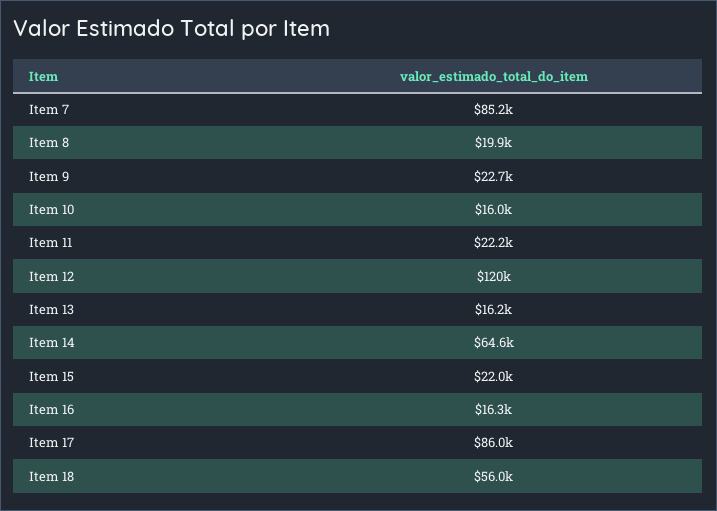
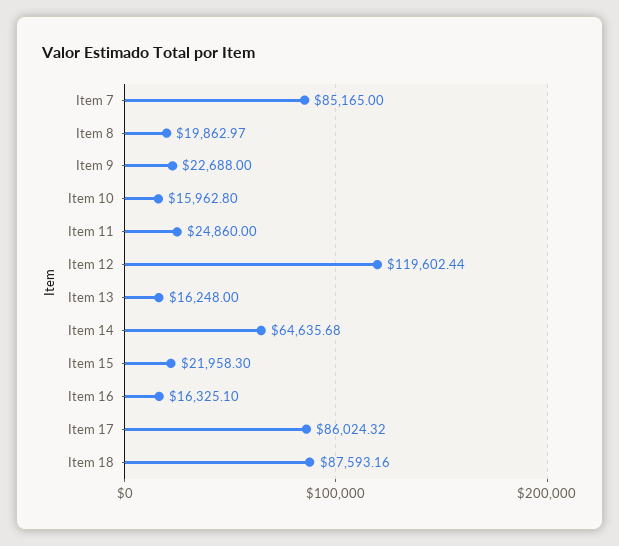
Item 11: 22200 -> 24860
Item 18: 56000 -> 87593.16

